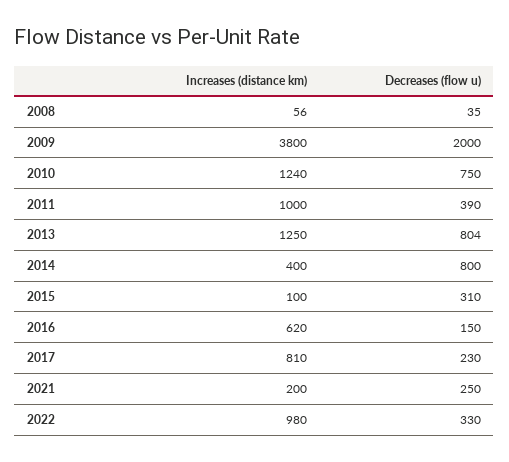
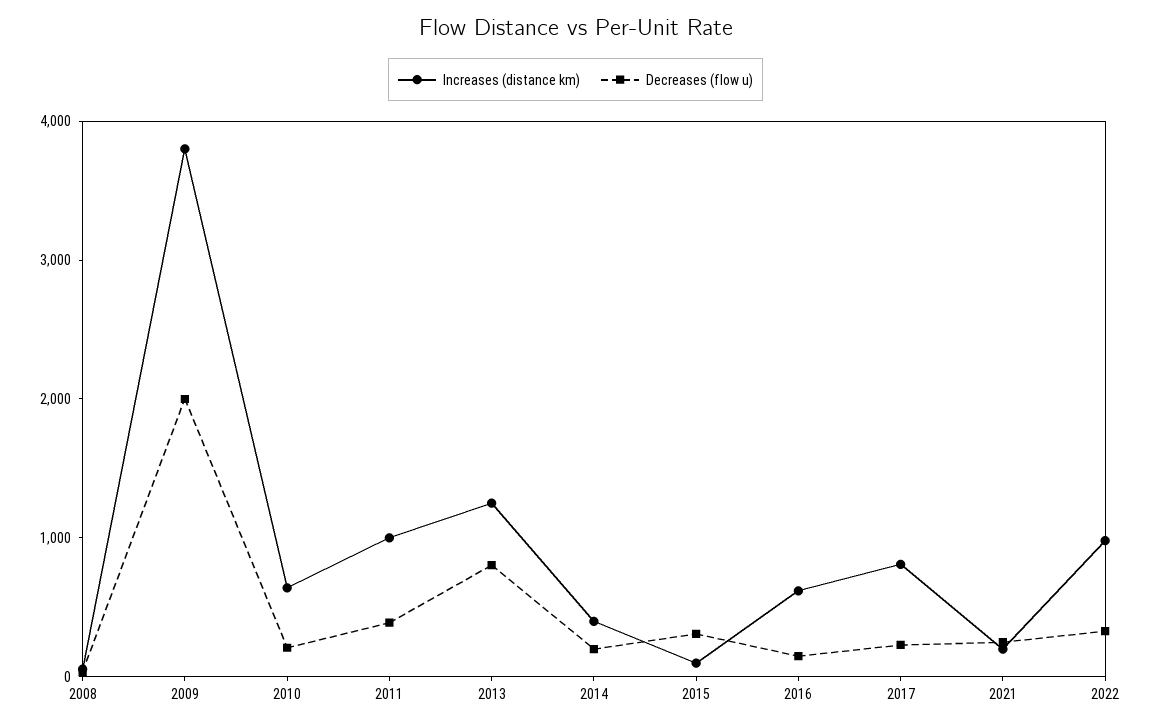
Increases (distance km), 2010: 1240 -> 600
Decreases (flow u), 2010: 750 -> 200
Decreases (flow u), 2014: 800 -> 200

